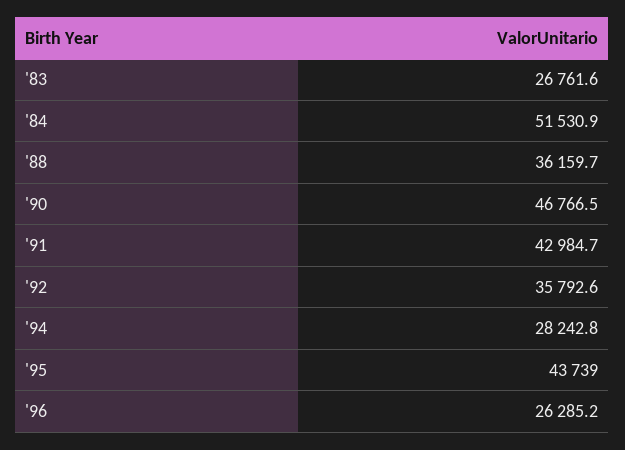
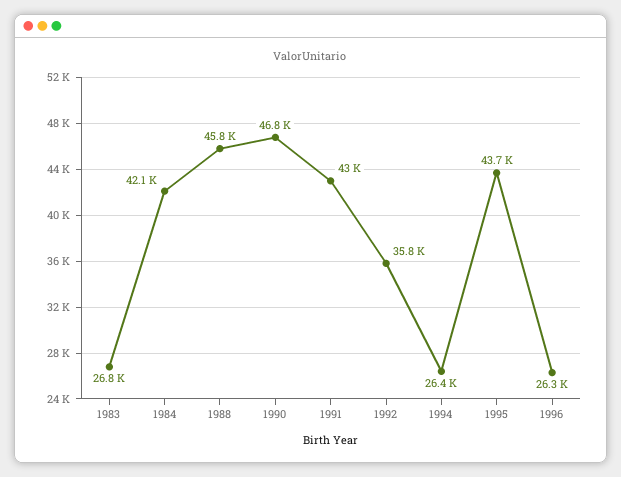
'84: 51530.9 -> 42100
'88: 36159.7 -> 45800
'94: 28242.8 -> 26400

